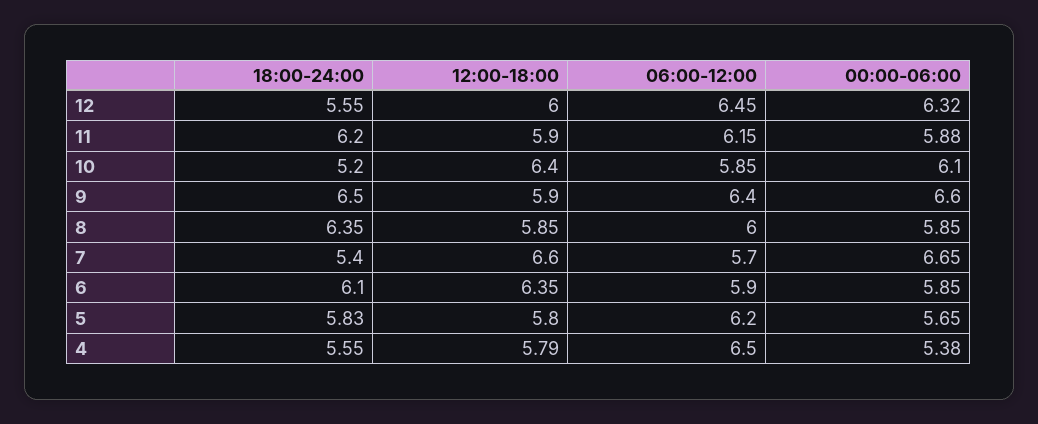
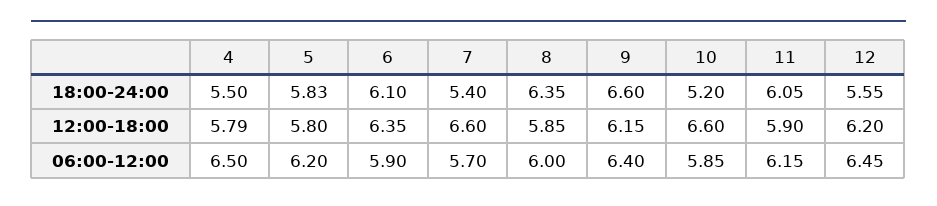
12:00-18:00, 12: 6 -> 6.2
00:00-06:00, 12: 6.32 -> none
18:00-24:00, 11: 6.2 -> 6.05
00:00-06:00, 11: 5.88 -> none
12:00-18:00, 10: 6.4 -> 6.6
00:00-06:00, 10: 6.1 -> none
18:00-24:00, 9: 6.5 -> 6.6
12:00-18:00, 9: 5.9 -> 6.15
00:00-06:00, 9: 6.6 -> none
00:00-06:00, 8: 5.85 -> none
00:00-06:00, 7: 6.65 -> none
00:00-06:00, 6: 5.85 -> none
00:00-06:00, 5: 5.65 -> none
18:00-24:00, 4: 5.55 -> 5.5
00:00-06:00, 4: 5.38 -> none

